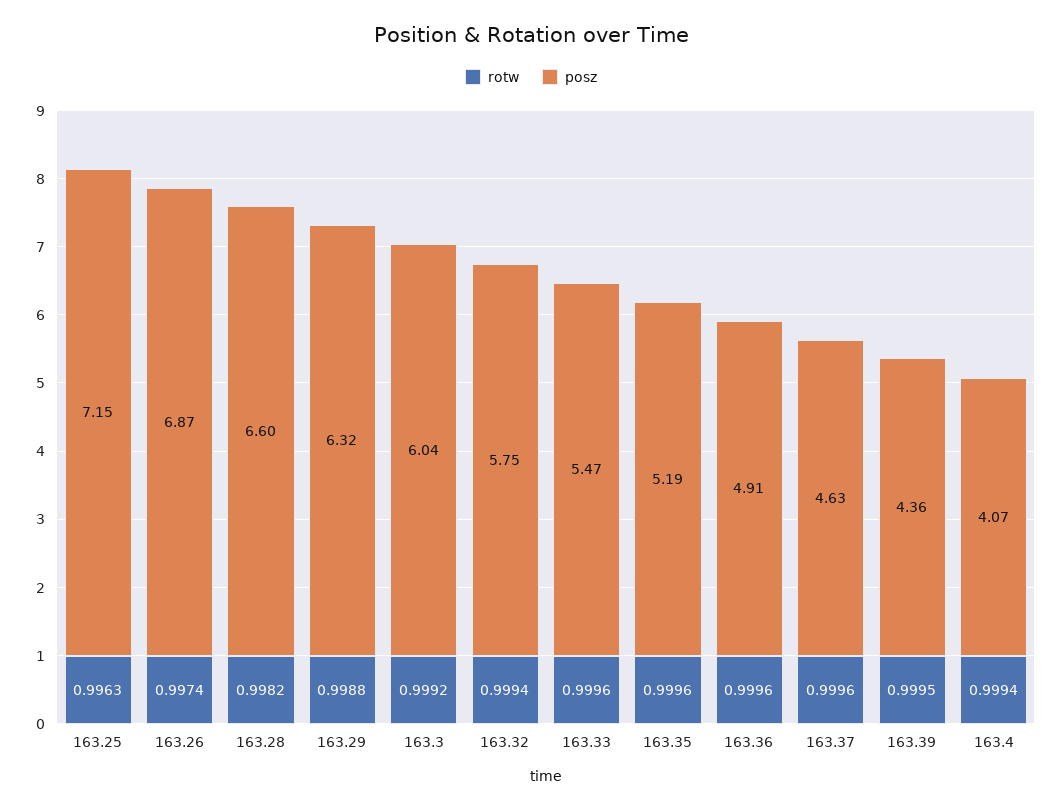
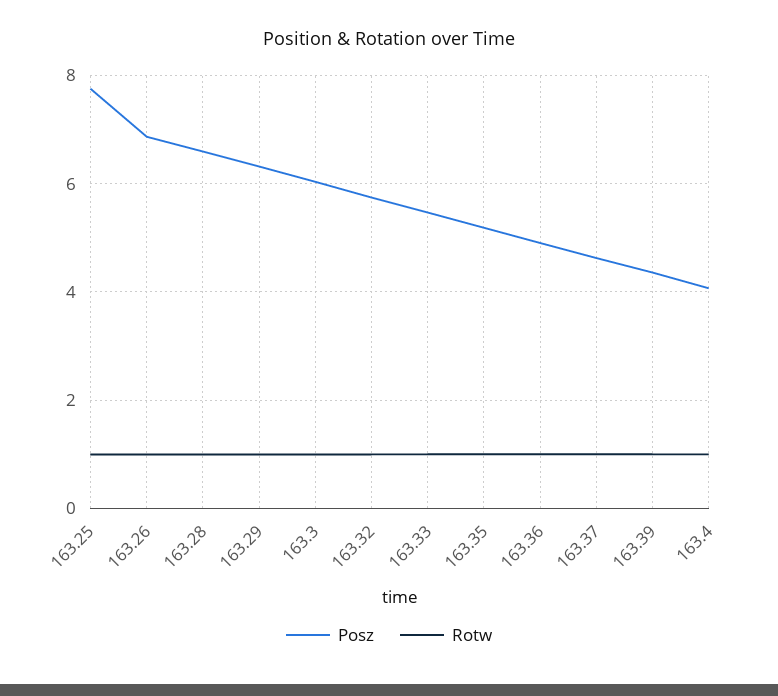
posz, 163.25: 7.15 -> 7.8

